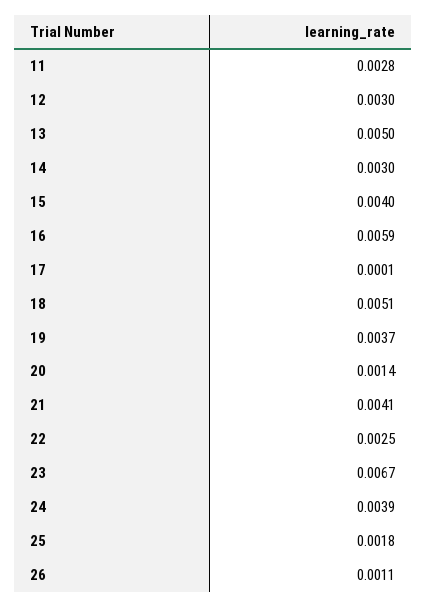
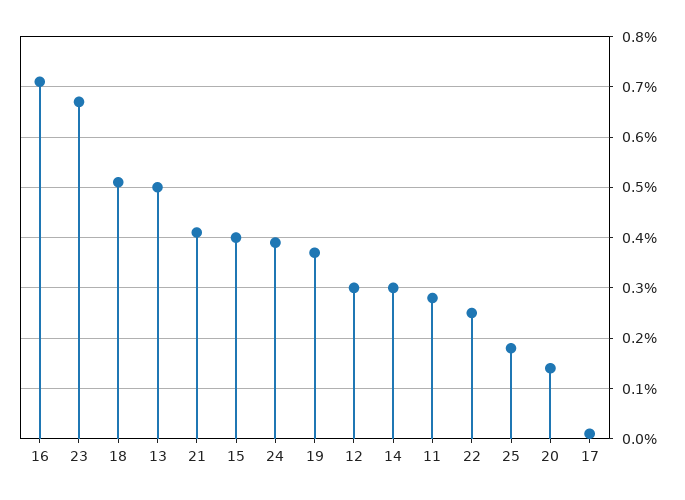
16: 0.0059 -> 0.007
26: 0.0011 -> none

